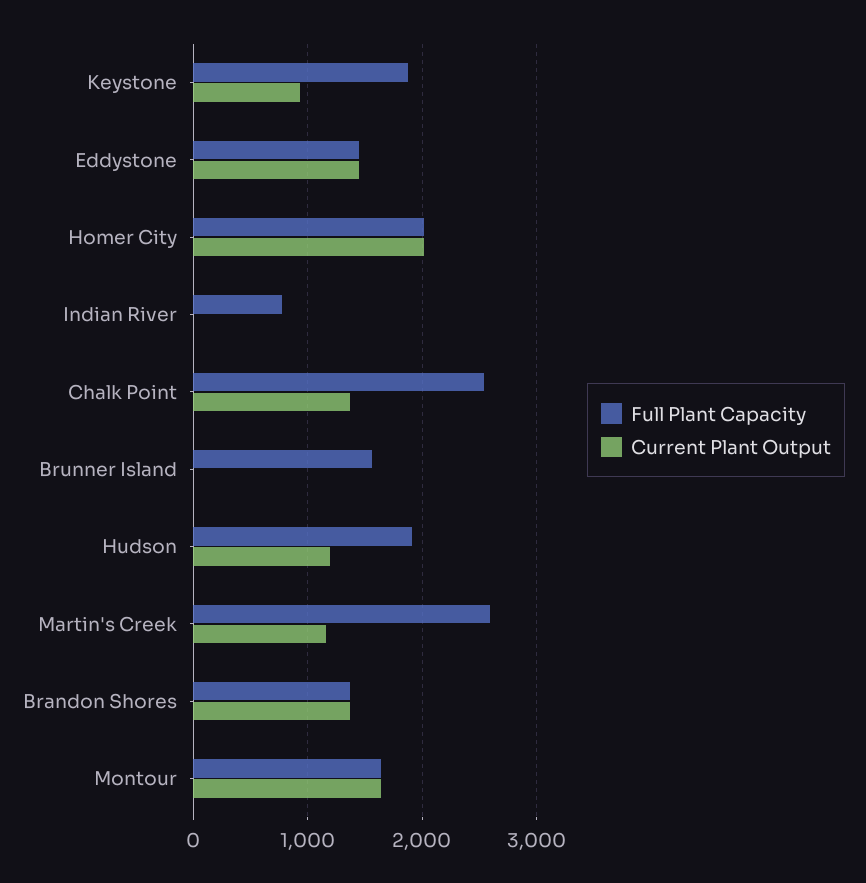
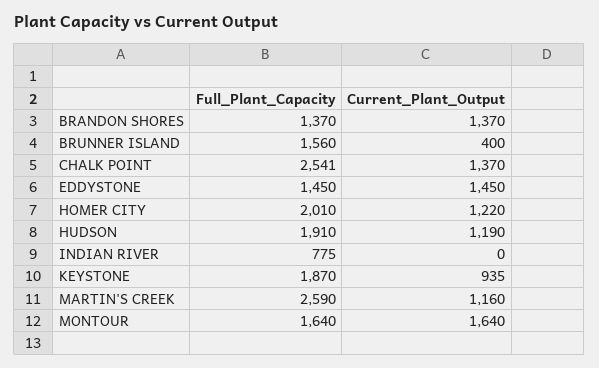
Current Plant Output, Homer City: 2000 -> 1220
Current Plant Output, Brunner Island: 0 -> 400

